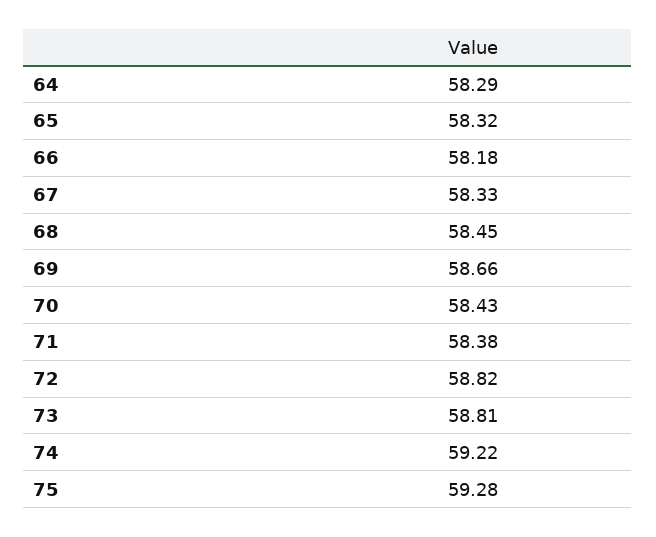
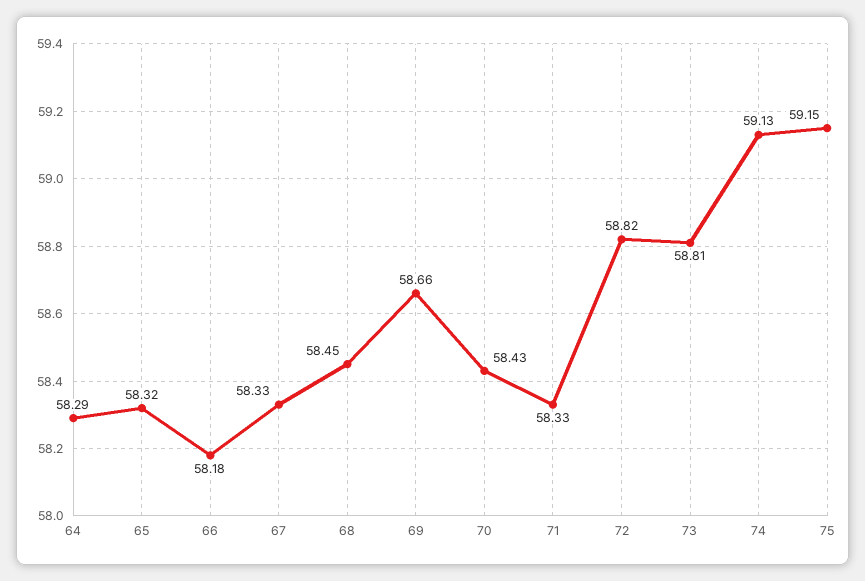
71: 58.38 -> 58.33
74: 59.22 -> 59.13
75: 59.28 -> 59.15

